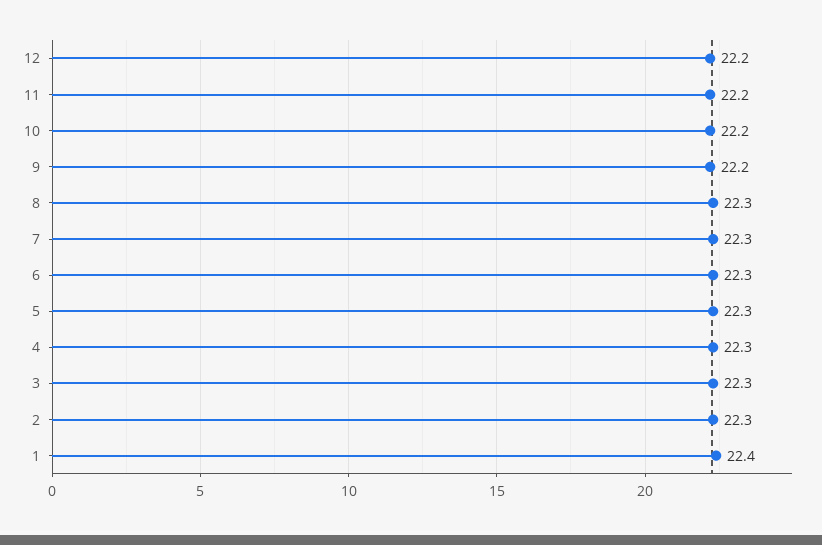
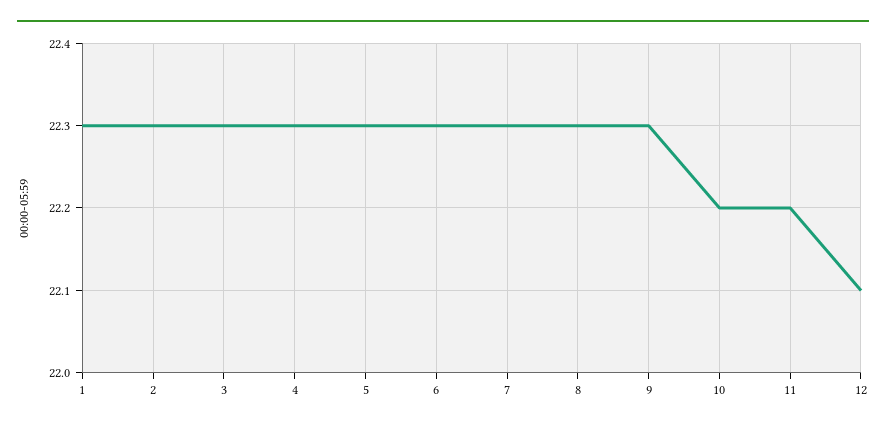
12: 22.2 -> 22.1
9: 22.2 -> 22.3
1: 22.4 -> 22.3

